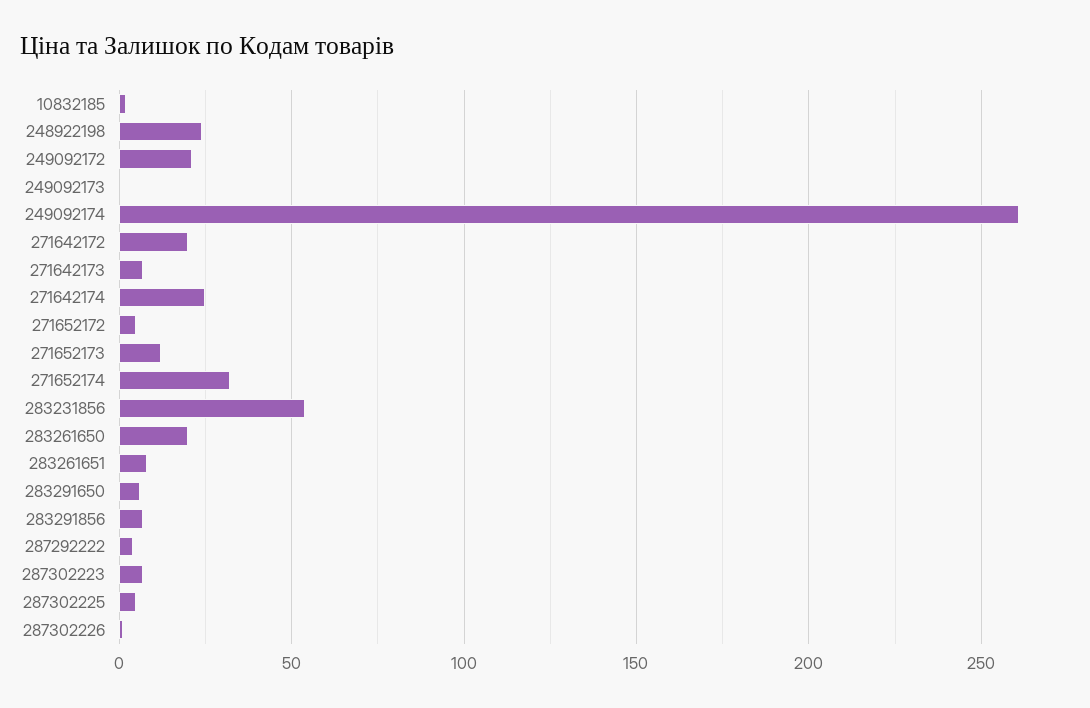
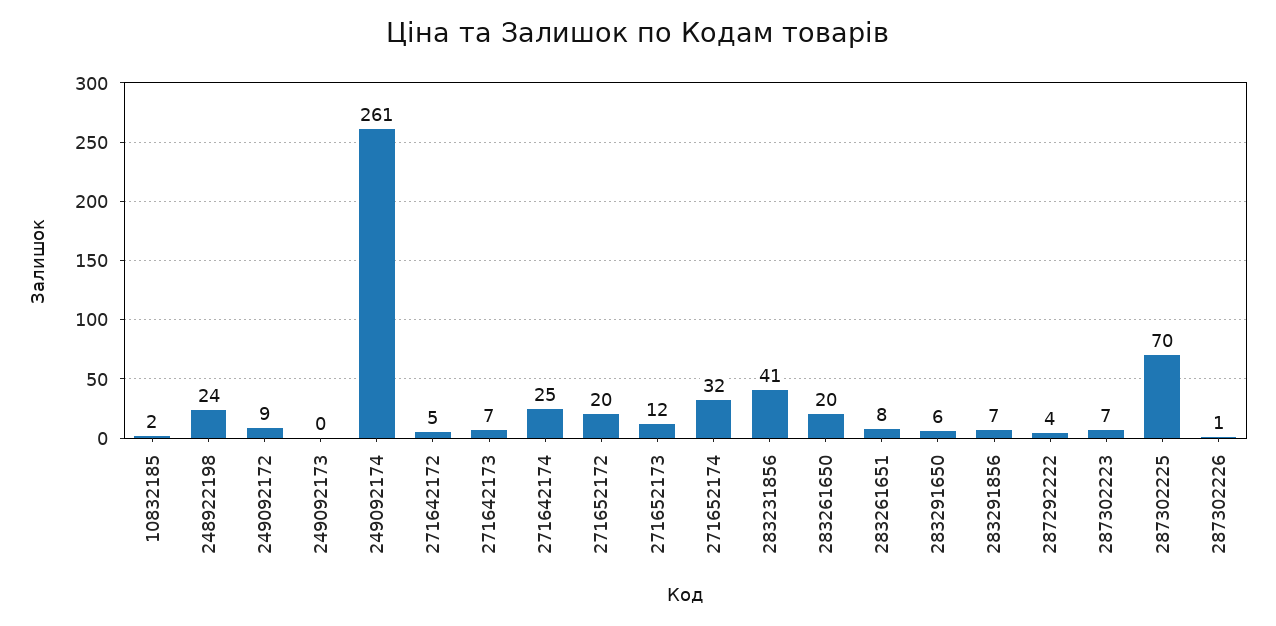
249092172: 20 -> 9
271642172: 20 -> 5
271652172: 5 -> 20
283231856: 55 -> 41
287302225: 5 -> 70

